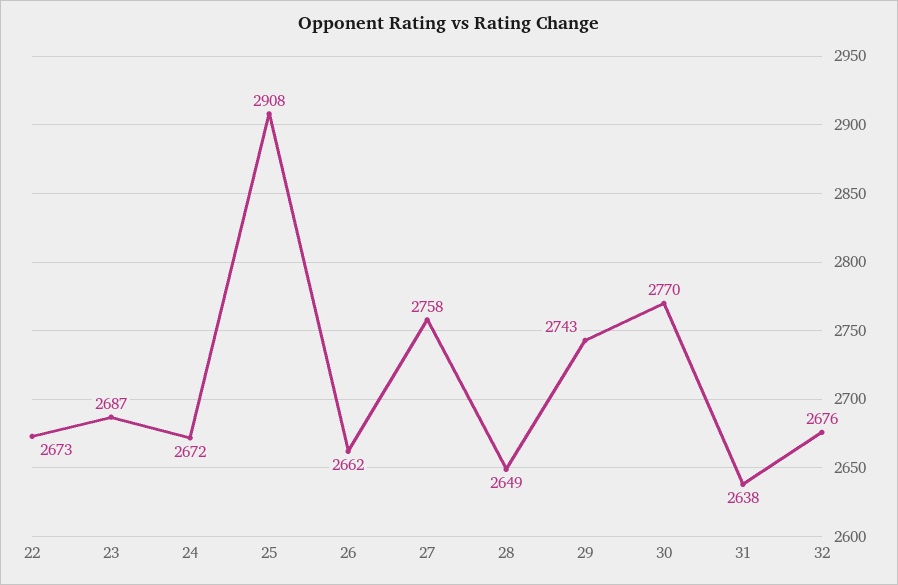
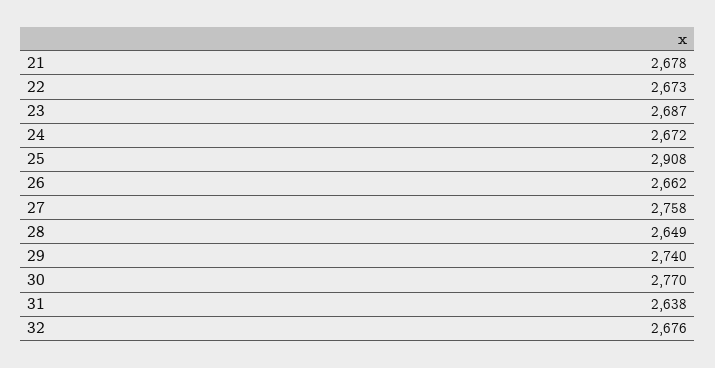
29: 2743 -> 2740
21: none -> 2678

